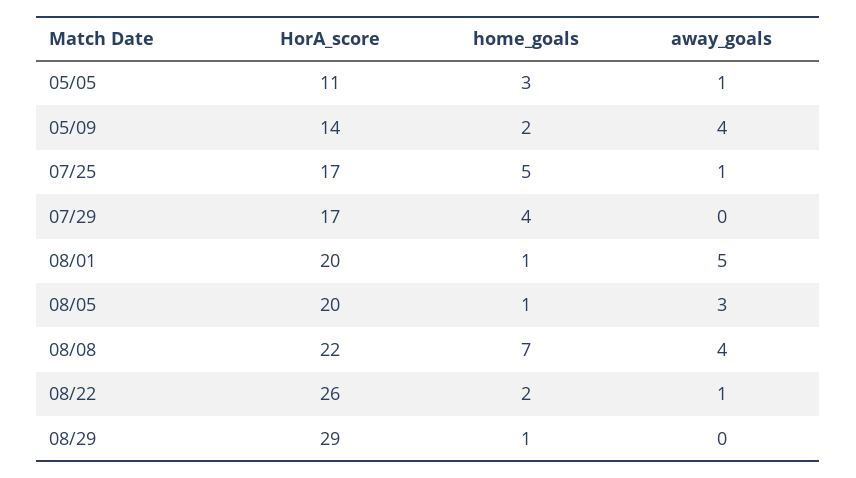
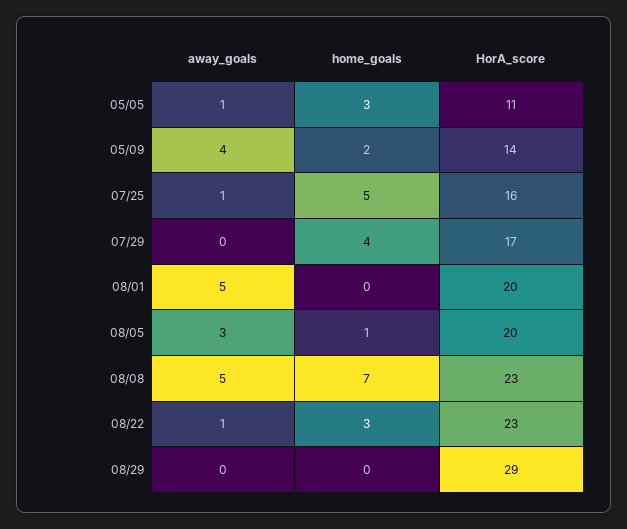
HorA_score, 07/25: 17 -> 16
home_goals, 08/01: 1 -> 0
HorA_score, 08/08: 22 -> 23
away_goals, 08/08: 4 -> 5
HorA_score, 08/22: 26 -> 23
home_goals, 08/22: 2 -> 3
home_goals, 08/29: 1 -> 0

